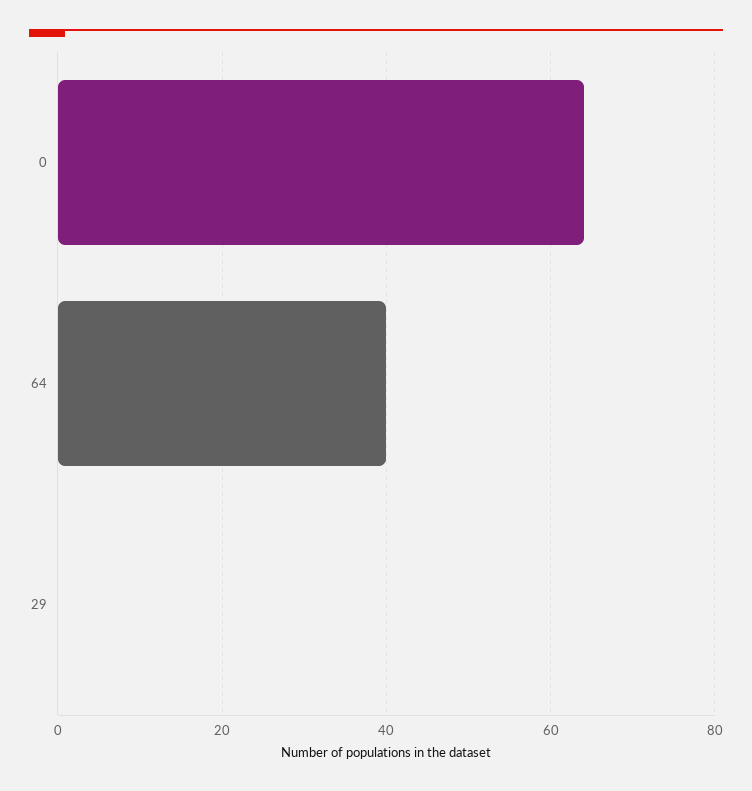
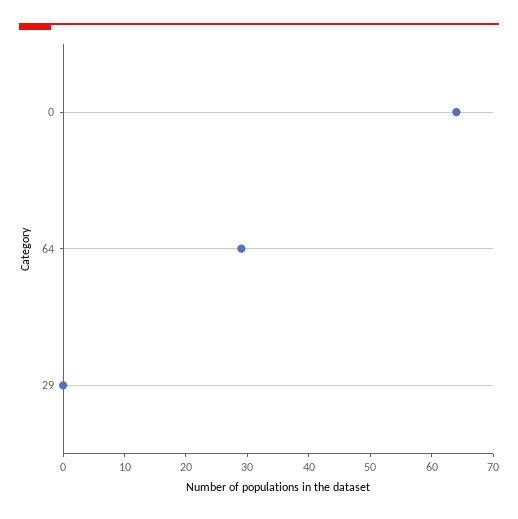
64: 40 -> 30

